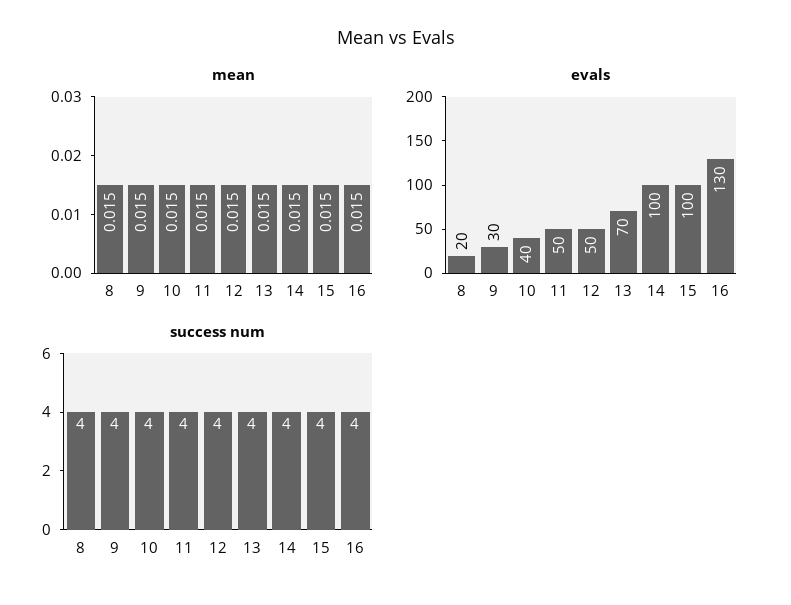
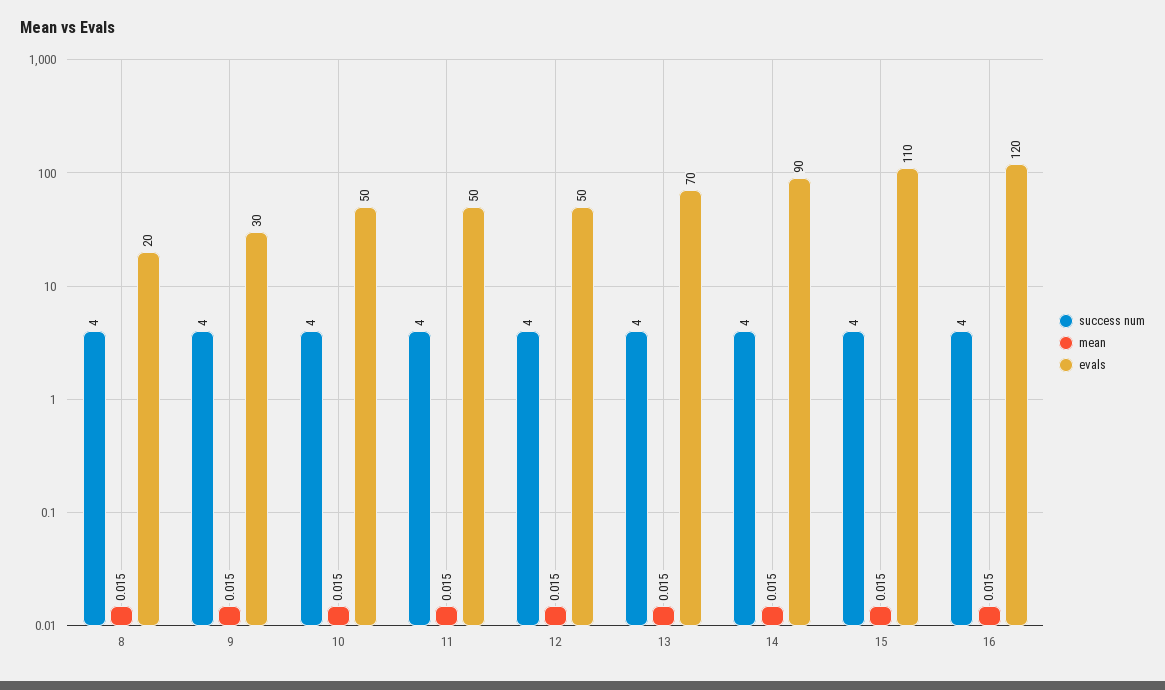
evals, 10: 40 -> 50
evals, 14: 100 -> 90
evals, 15: 100 -> 110
evals, 16: 130 -> 120

